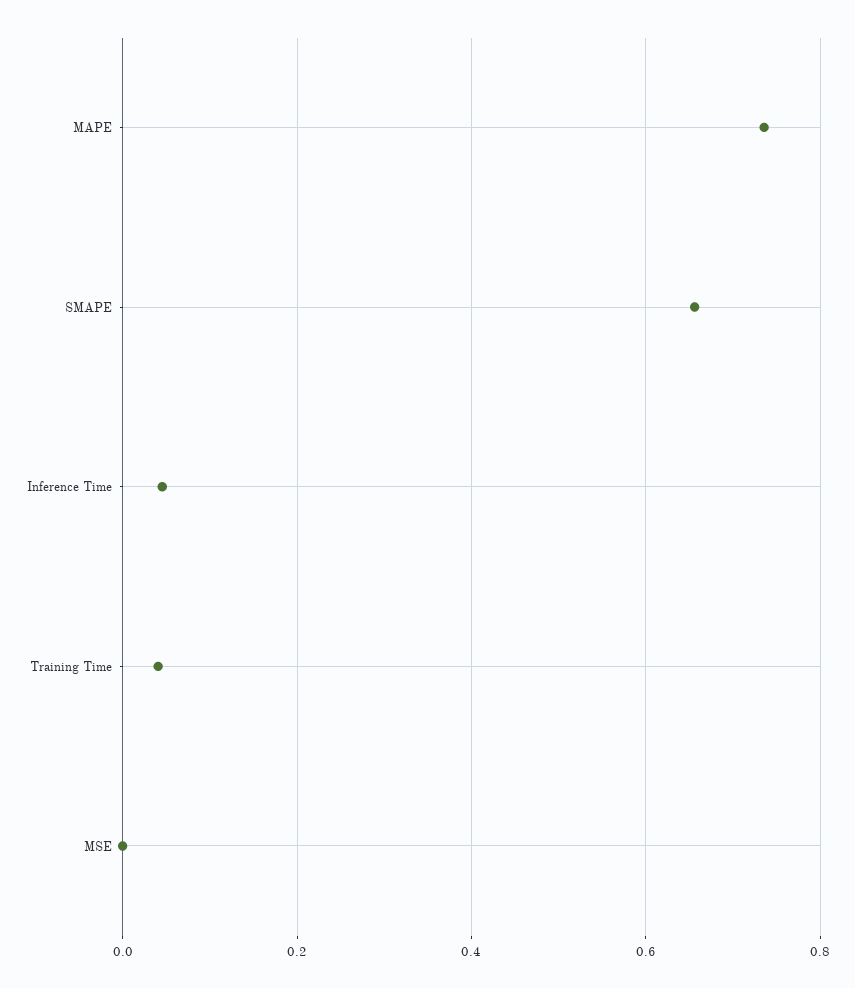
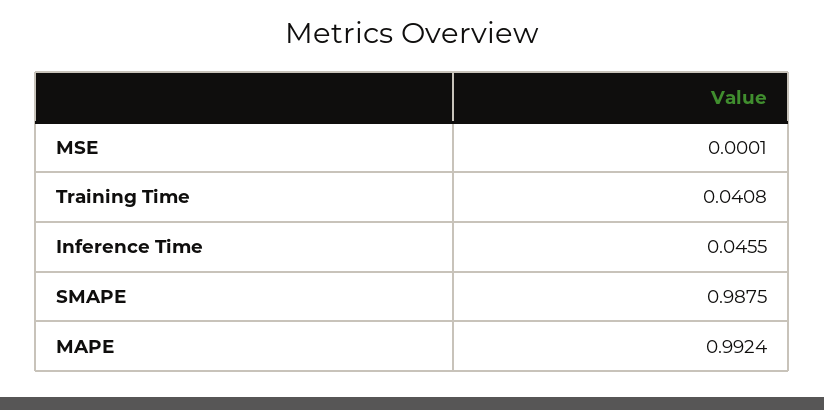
MAPE: 0.74 -> 0.9924
SMAPE: 0.66 -> 0.9875

